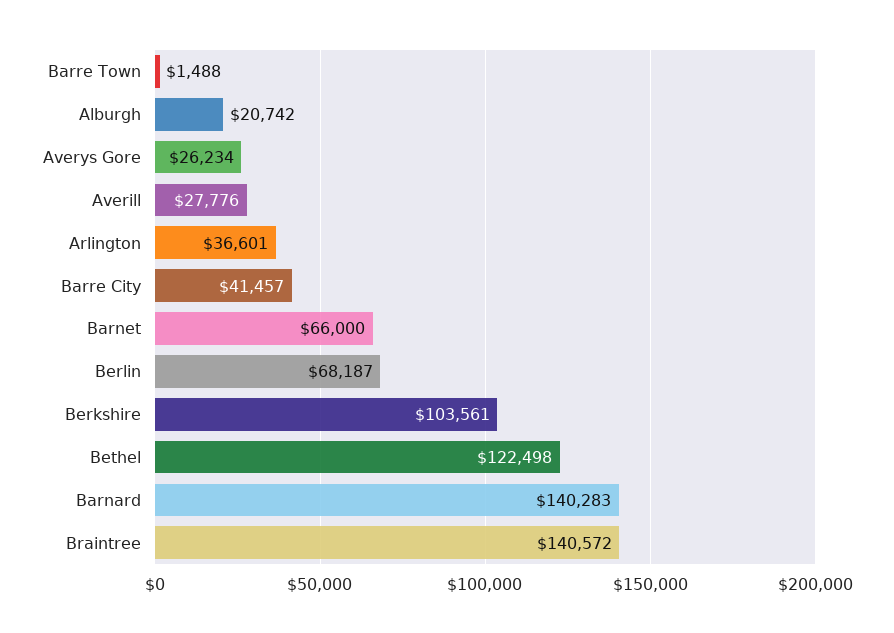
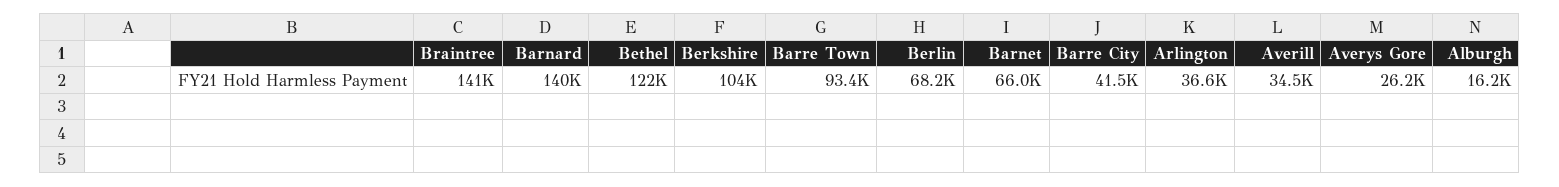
Barre Town: 1488 -> 93400
Alburgh: 20742 -> 16200
Averill: 27776 -> 34500

